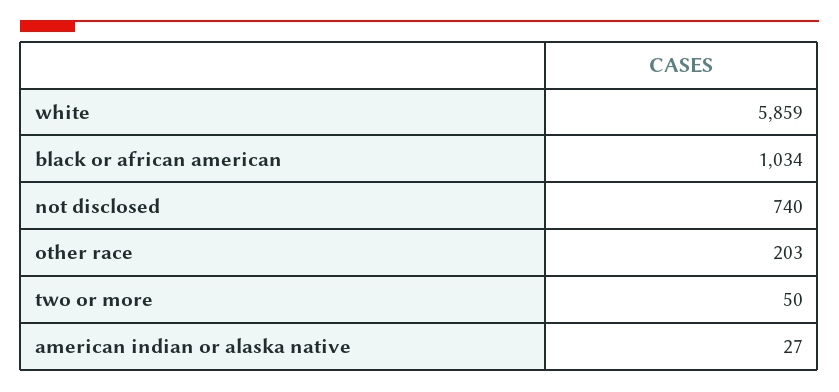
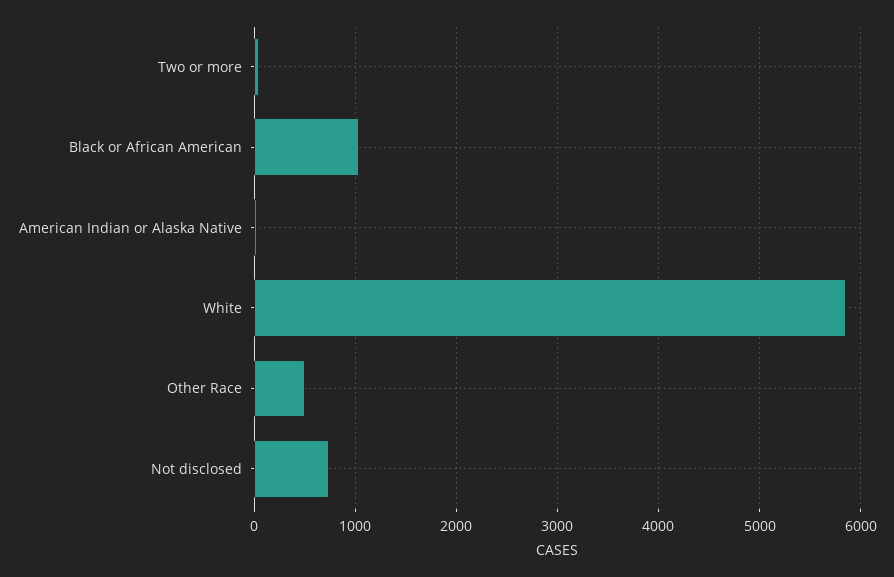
other race: 203 -> 500

